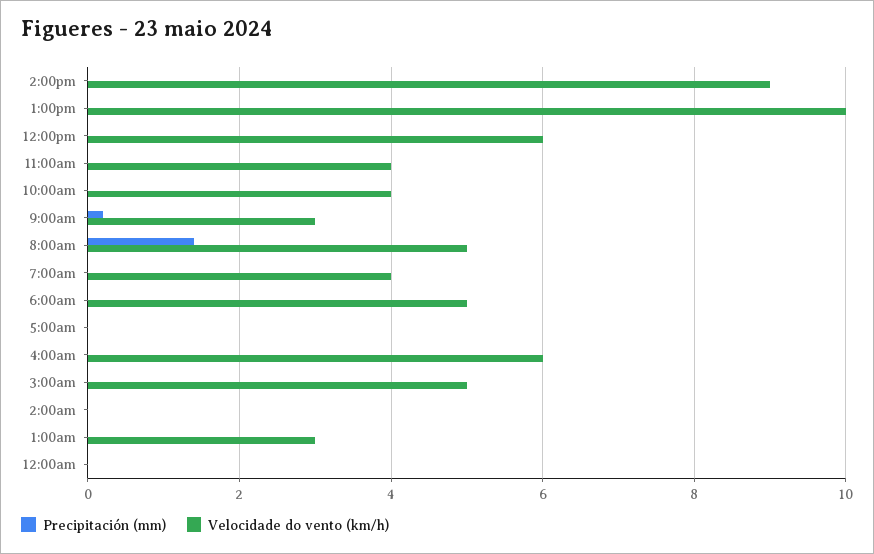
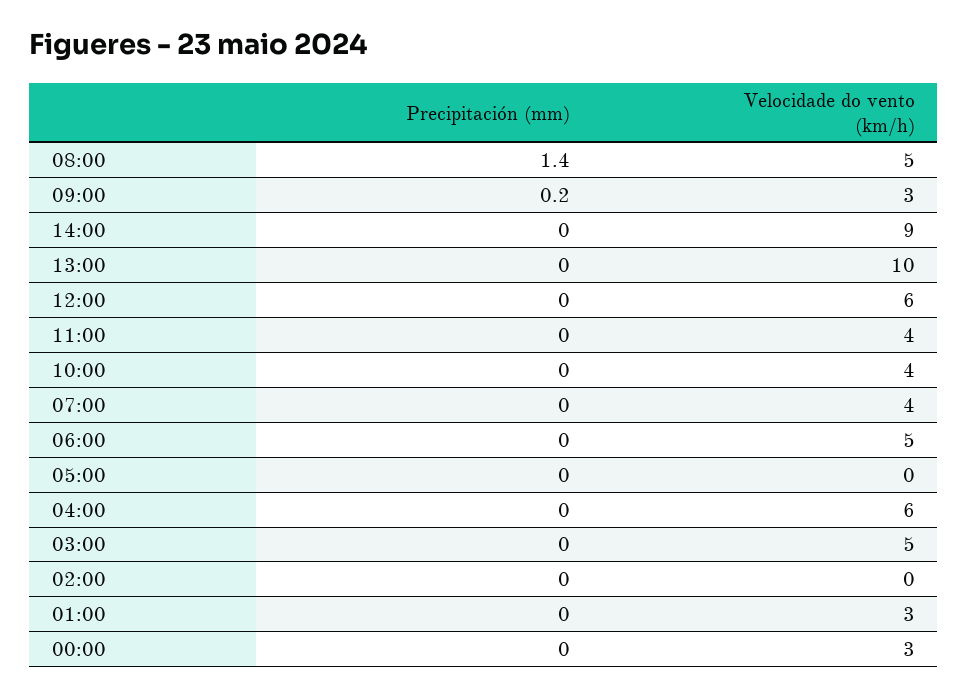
Velocidade do vento (km/h), 12:00am: 0 -> 3

